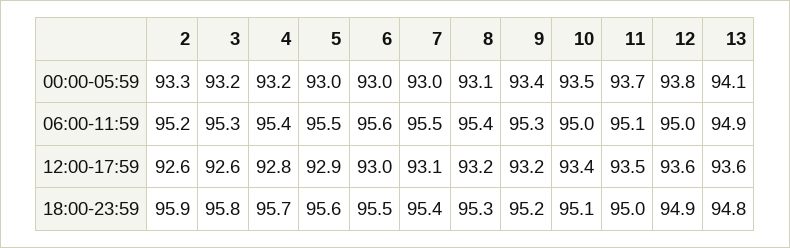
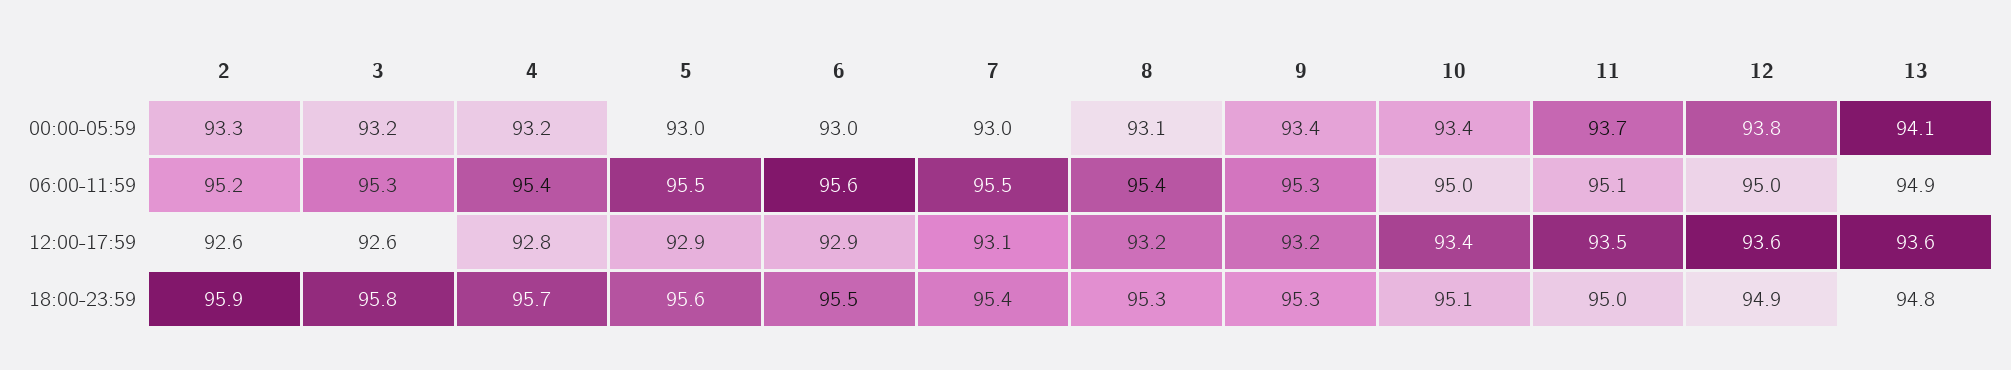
10, 00:00-05:59: 93.5 -> 93.4
6, 12:00-17:59: 93 -> 92.9
9, 18:00-23:59: 95.2 -> 95.3

